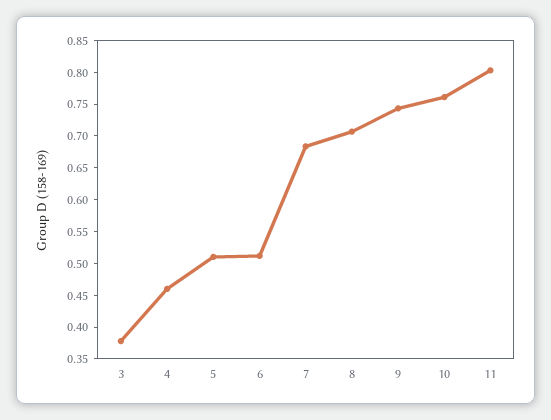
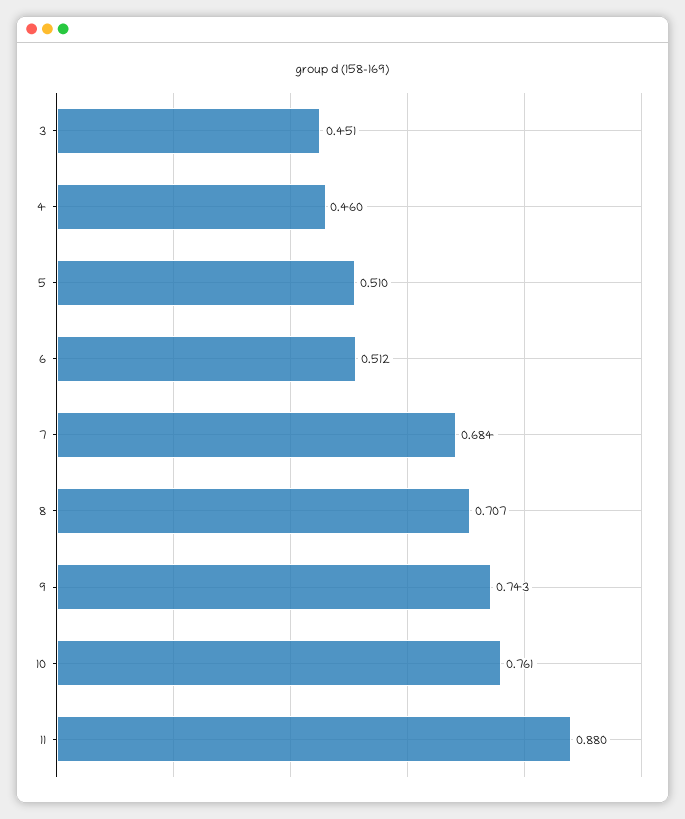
3: 0.375 -> 0.451
11: 0.8 -> 0.88

